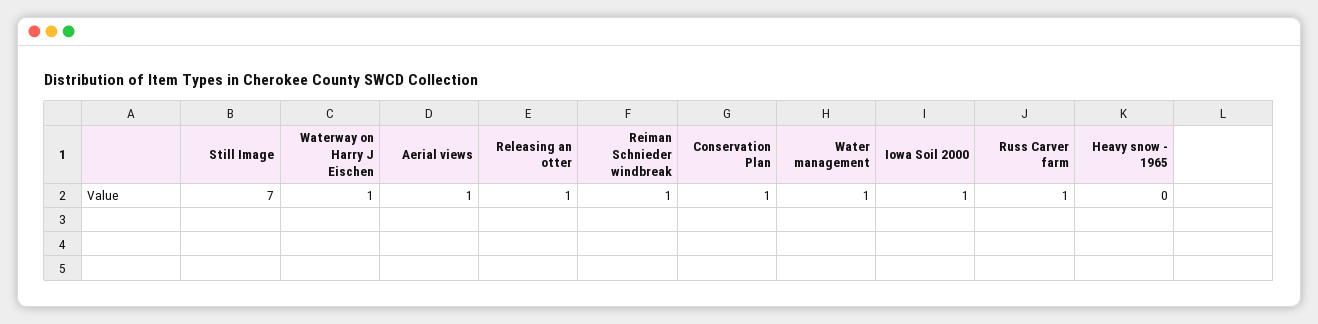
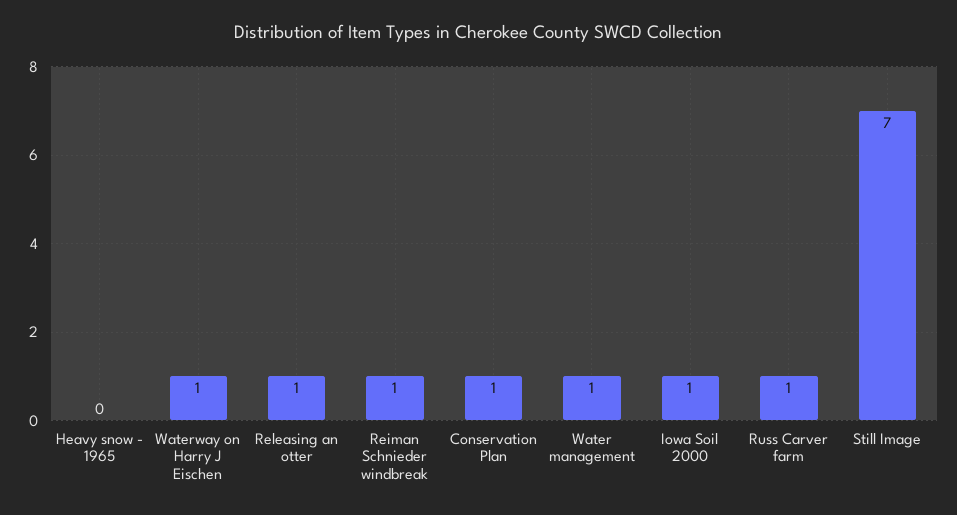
Aerial views: 1 -> none

